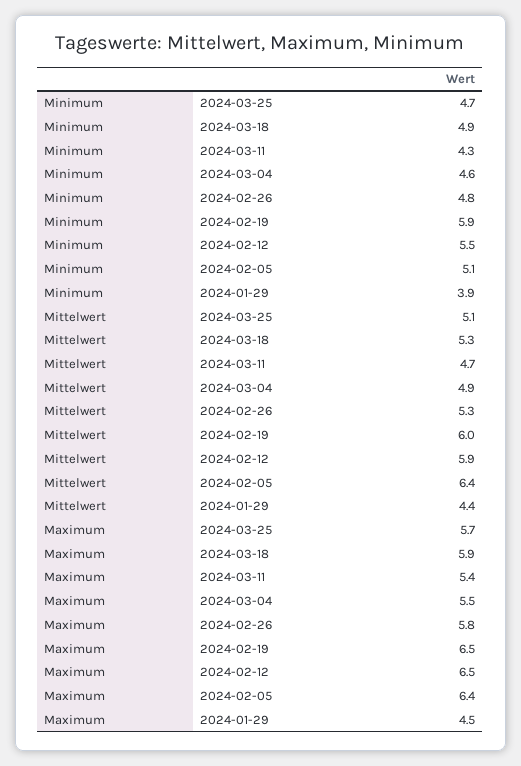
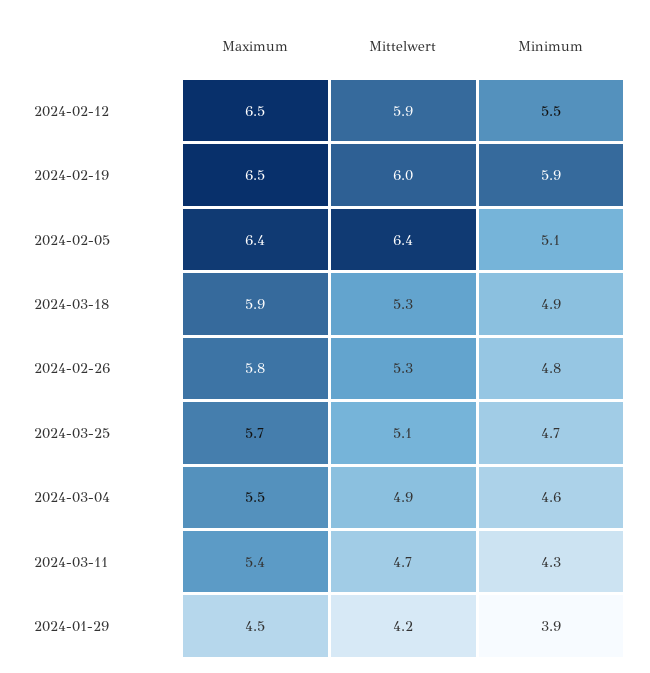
Mittelwert, 2024-01-29: 4.4 -> 4.2

